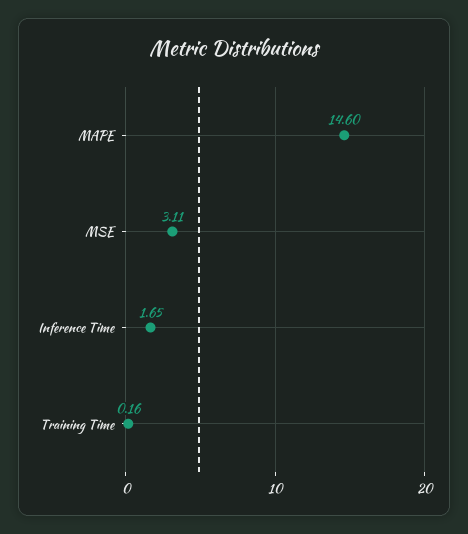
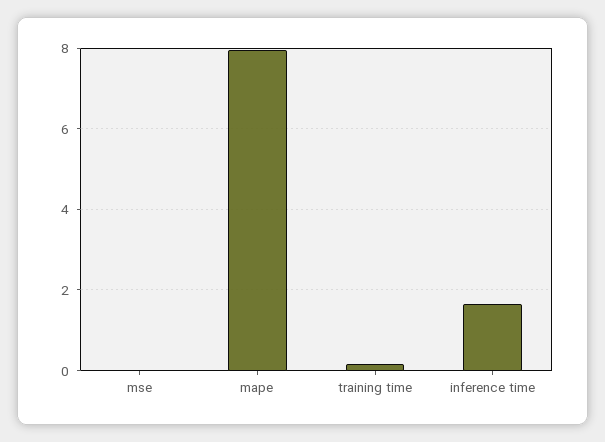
MAPE: 14.6 -> 8
MSE: 3.11 -> 0

